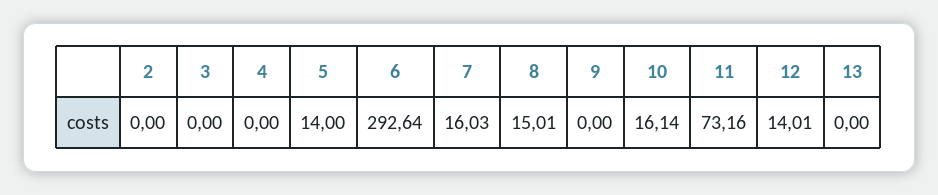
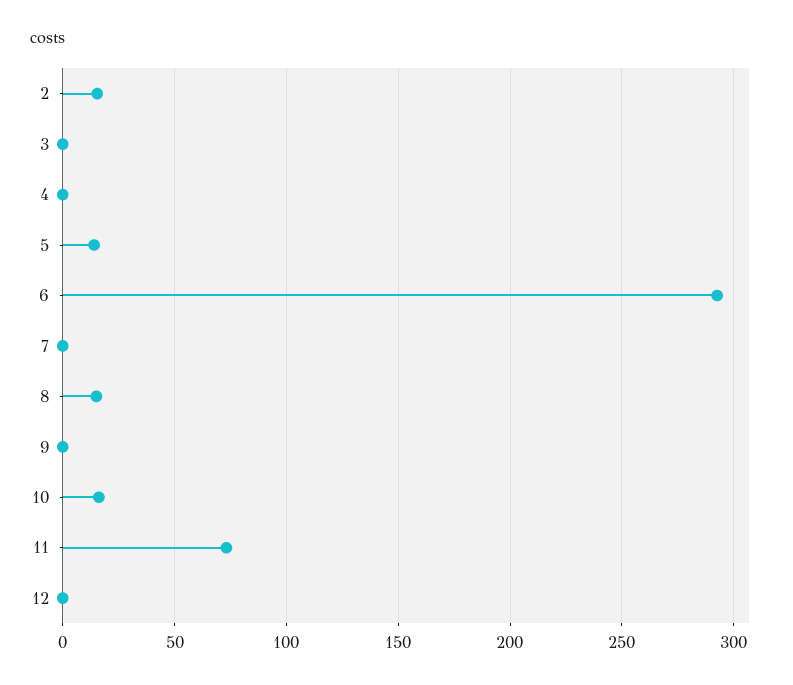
2: 0 -> 15
7: 16.03 -> 0
12: 14.01 -> 0
13: 0 -> none

